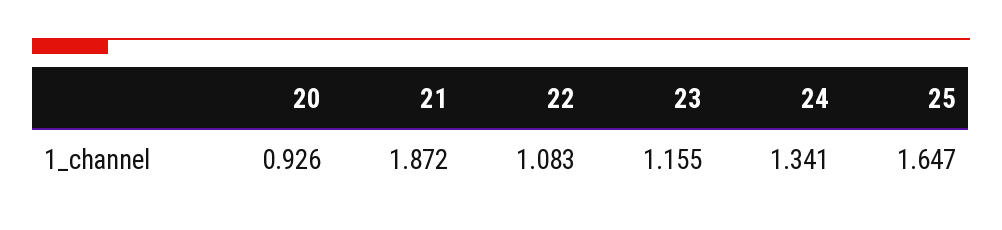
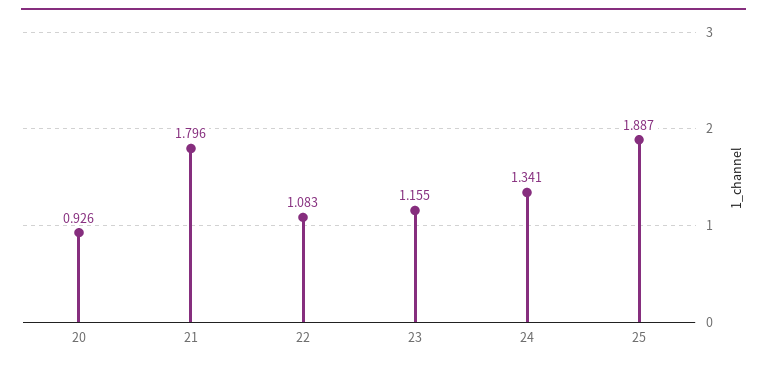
21: 1.872 -> 1.796
25: 1.647 -> 1.887

